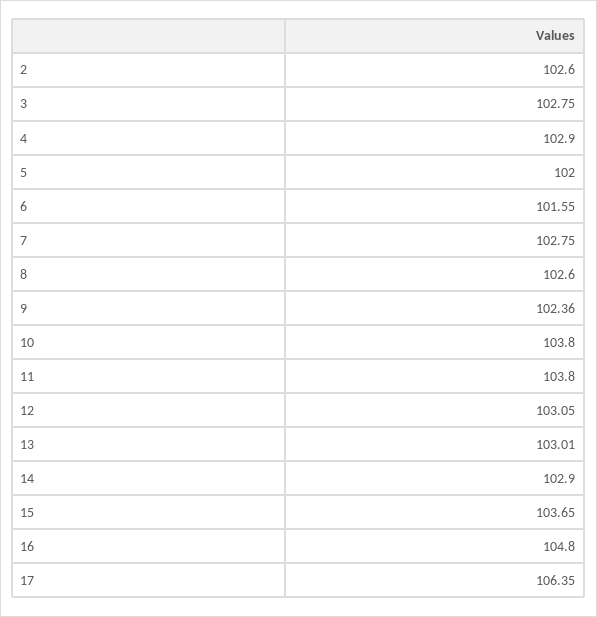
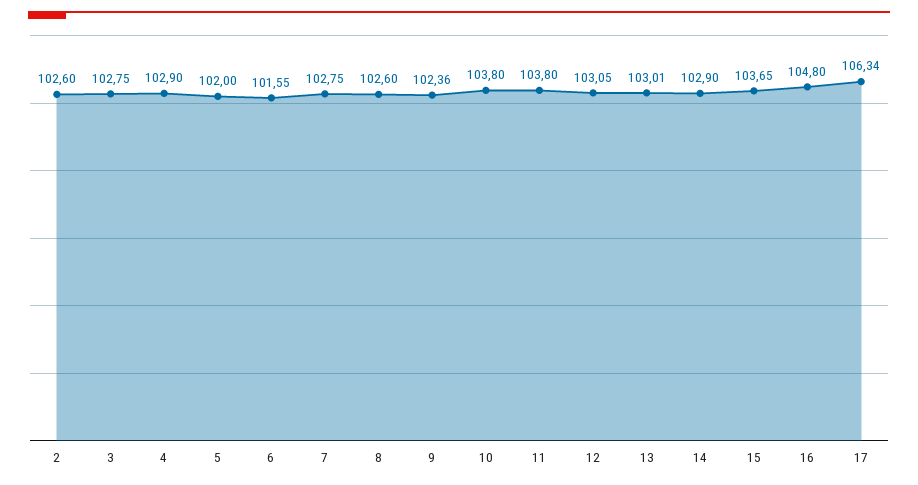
17: 106.35 -> 106.34

